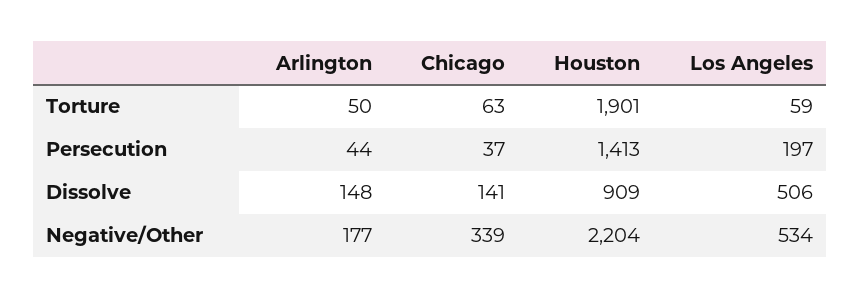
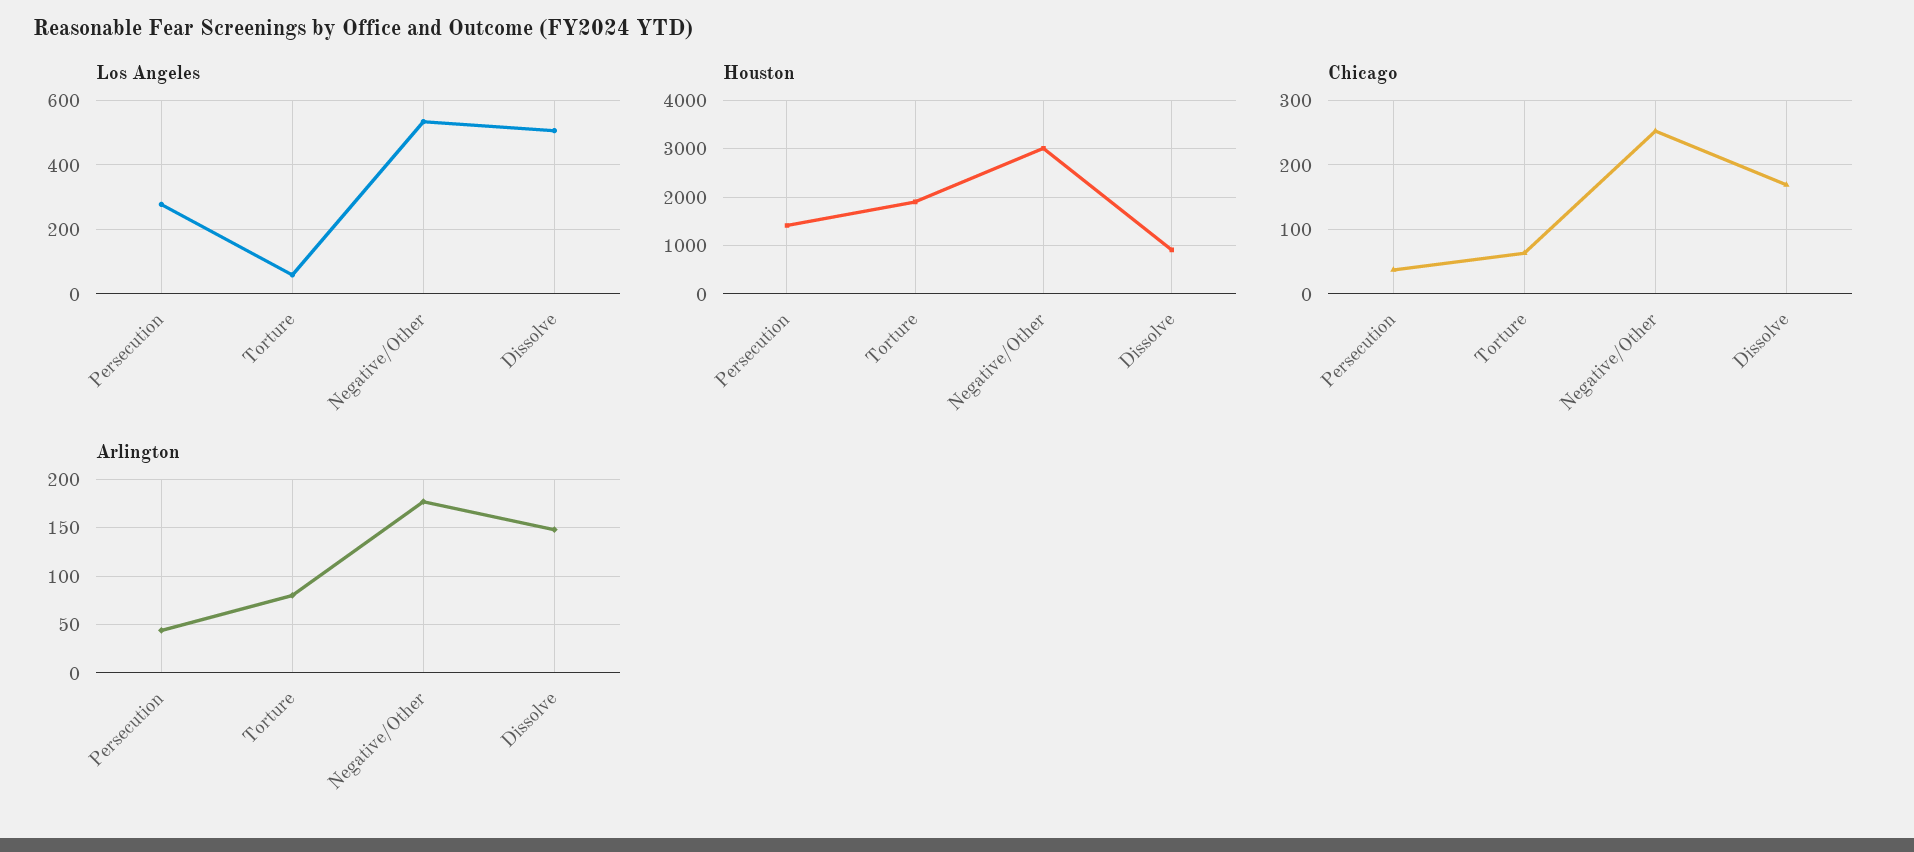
Arlington, Torture: 50 -> 80
Los Angeles, Persecution: 197 -> 280
Chicago, Dissolve: 141 -> 170
Chicago, Negative/Other: 339 -> 250
Houston, Negative/Other: 2204 -> 3000

